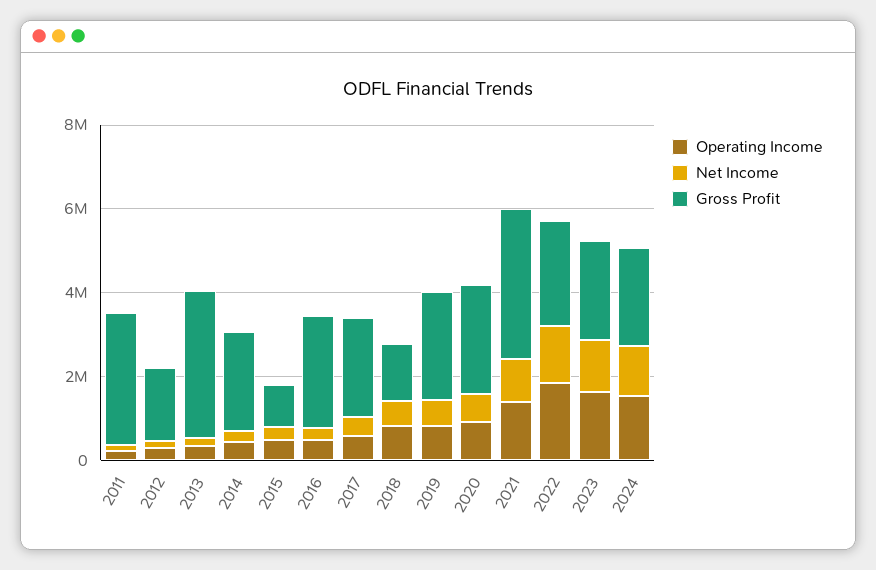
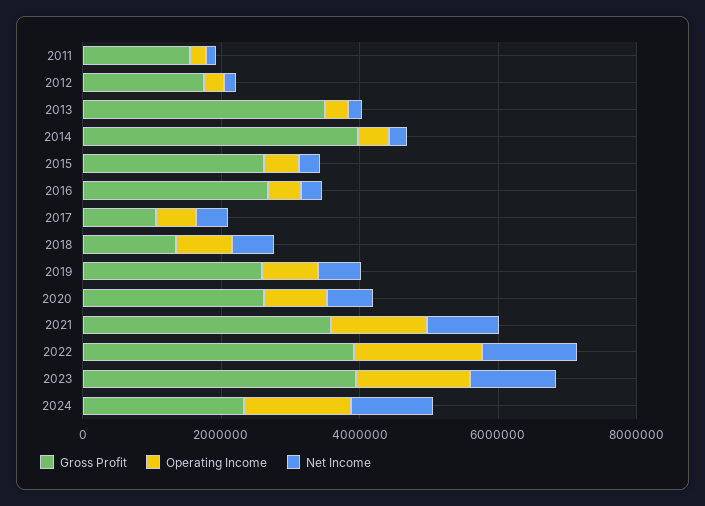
Gross Profit, 2011: 3000000 -> 1500000
Gross Profit, 2014: 2500000 -> 4000000
Gross Profit, 2015: 1000000 -> 2500000
Gross Profit, 2017: 2500000 -> 1000000
Gross Profit, 2022: 2500000 -> 4000000
Gross Profit, 2023: 2500000 -> 4000000

